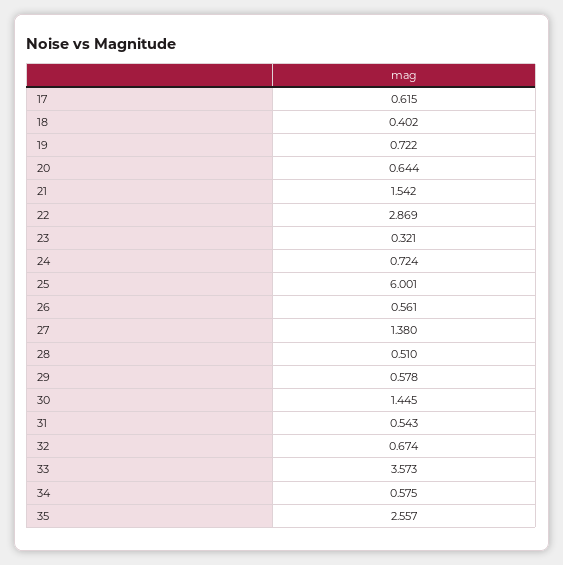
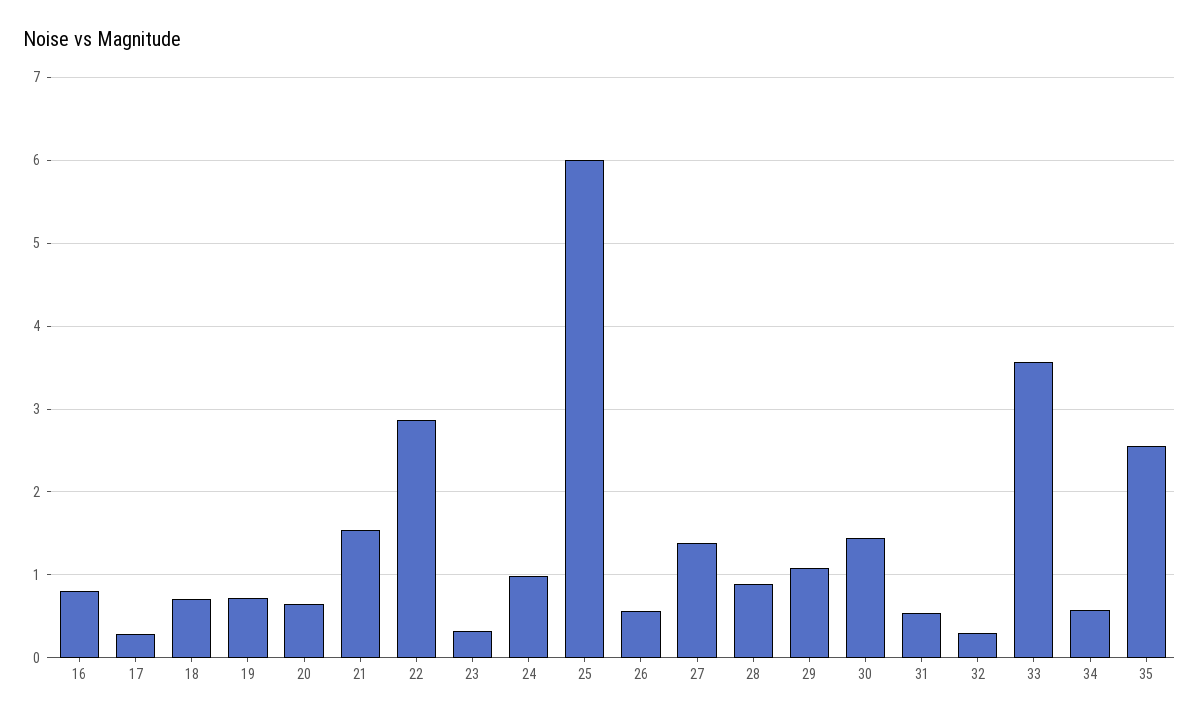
17: 0.615 -> 0.3
18: 0.402 -> 0.7
24: 0.724 -> 1
28: 0.51 -> 0.9
29: 0.578 -> 1.1
32: 0.674 -> 0.3
16: none -> 0.8

